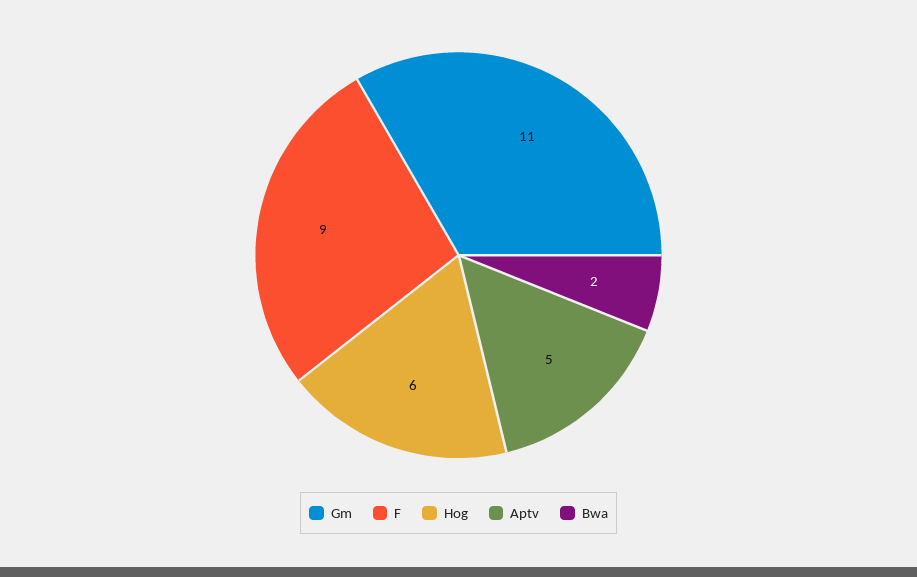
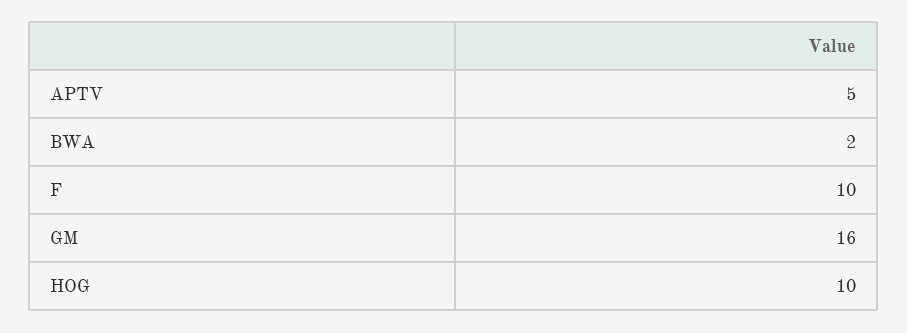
Gm: 11 -> 16
F: 9 -> 10
Hog: 6 -> 10

